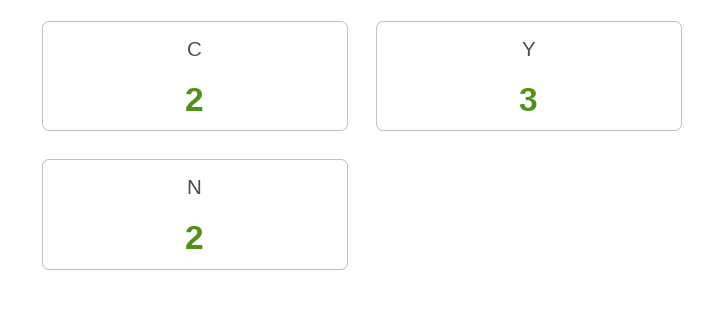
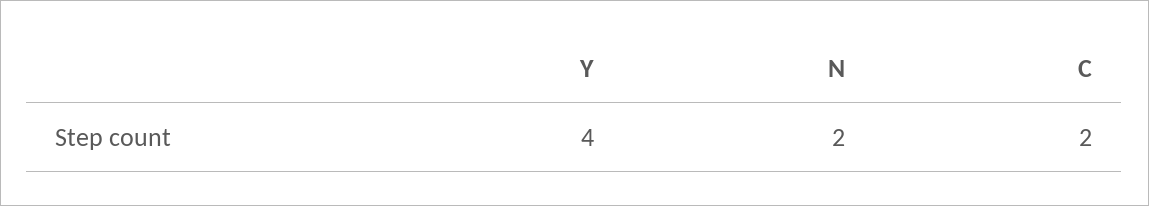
Y: 3 -> 4

